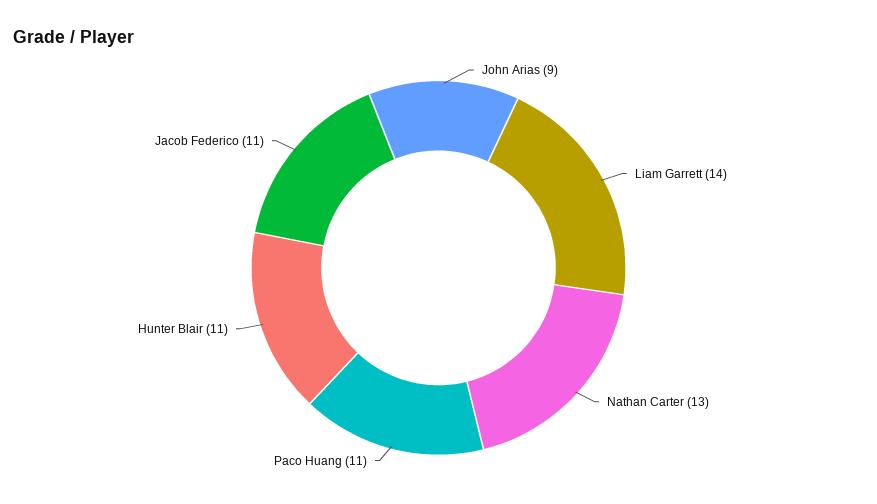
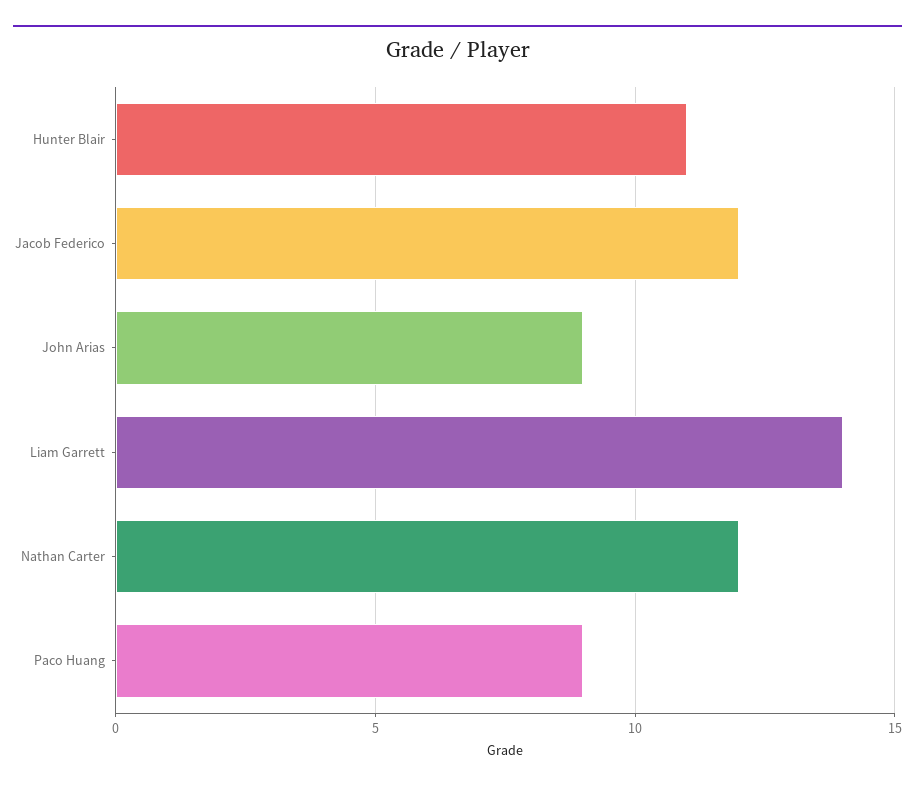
Nathan Carter: 13 -> 12
Paco Huang: 11 -> 9
Jacob Federico: 11 -> 12

